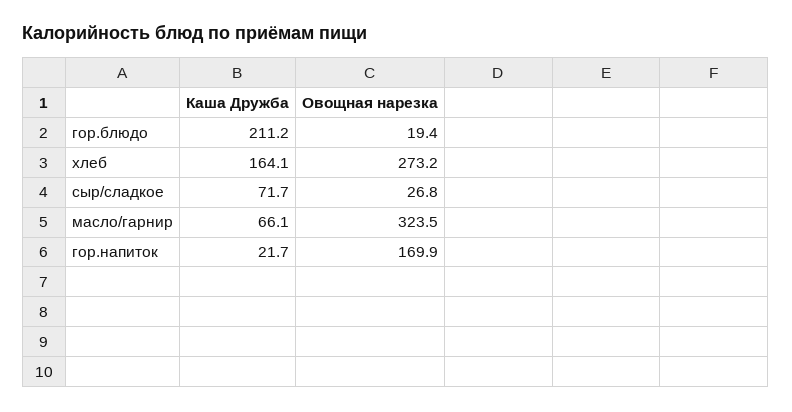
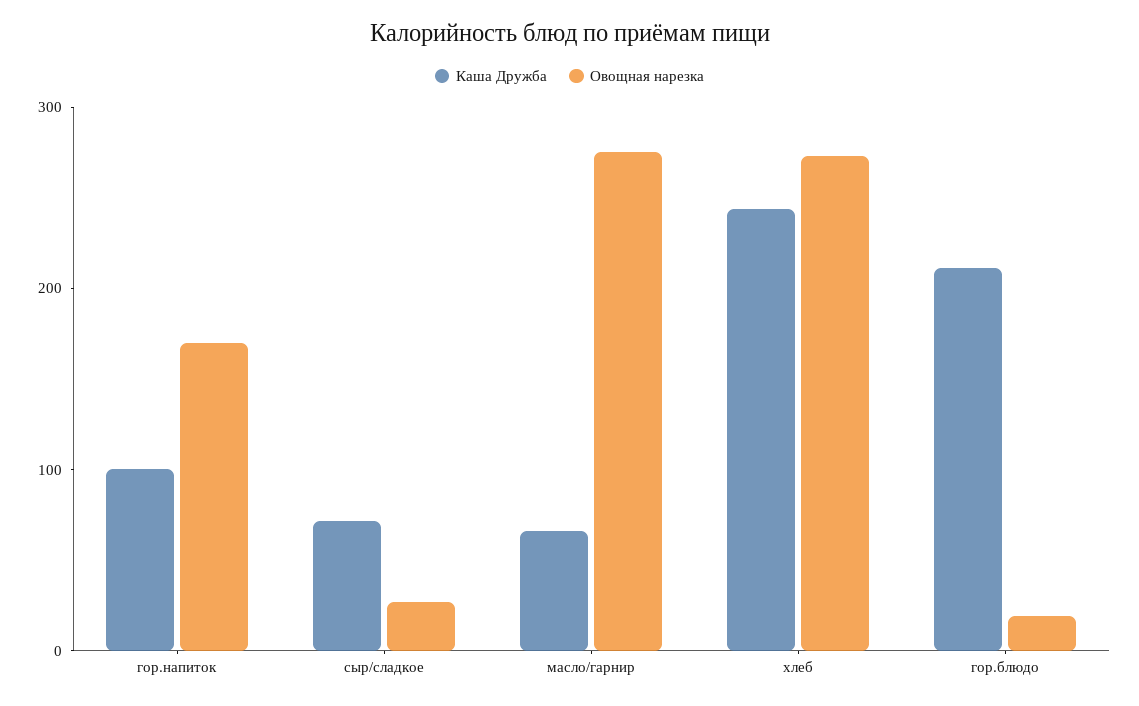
Каша Дружба, хлеб: 164.1 -> 240
Овощная нарезка, масло/гарнир: 323.5 -> 280
Каша Дружба, гор.напиток: 21.7 -> 100

